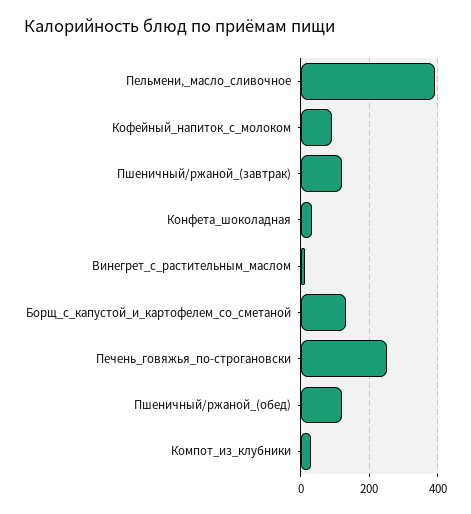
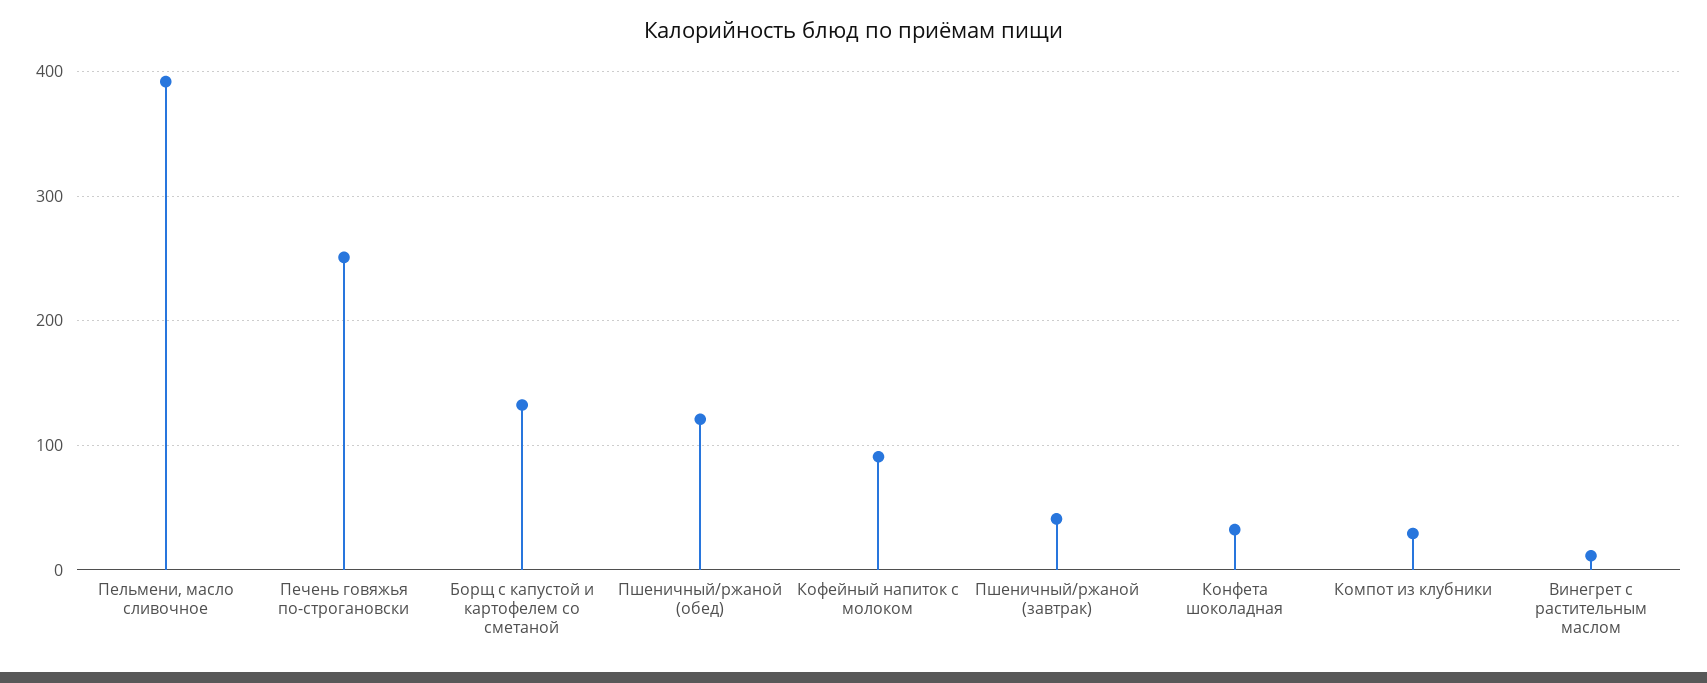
Пшеничный/ржаной_(завтрак): 120 -> 40

